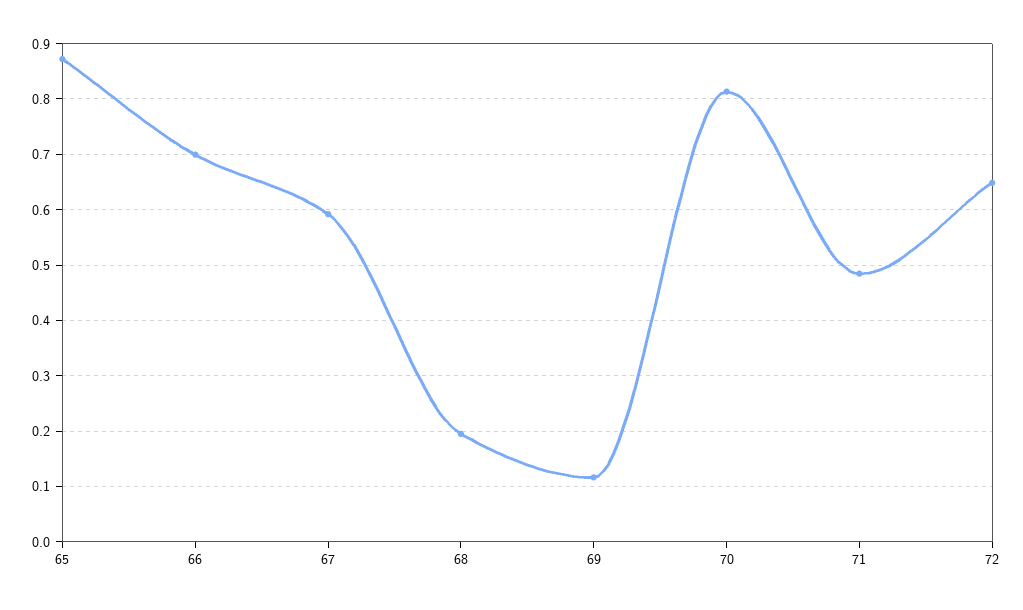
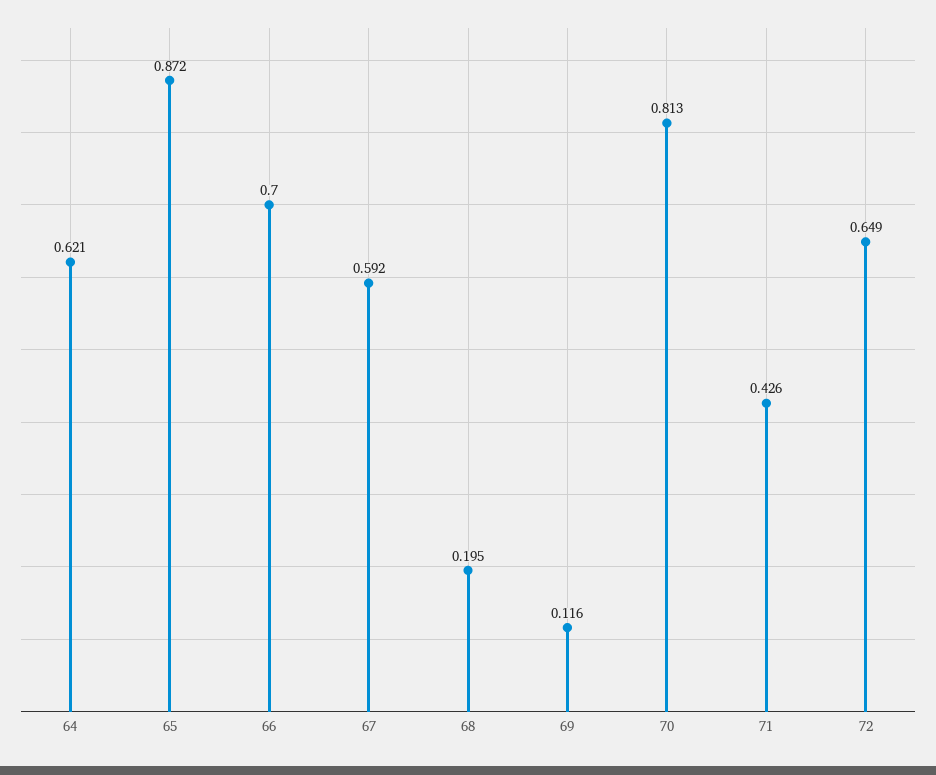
71: 0.48 -> 0.426
64: none -> 0.621

